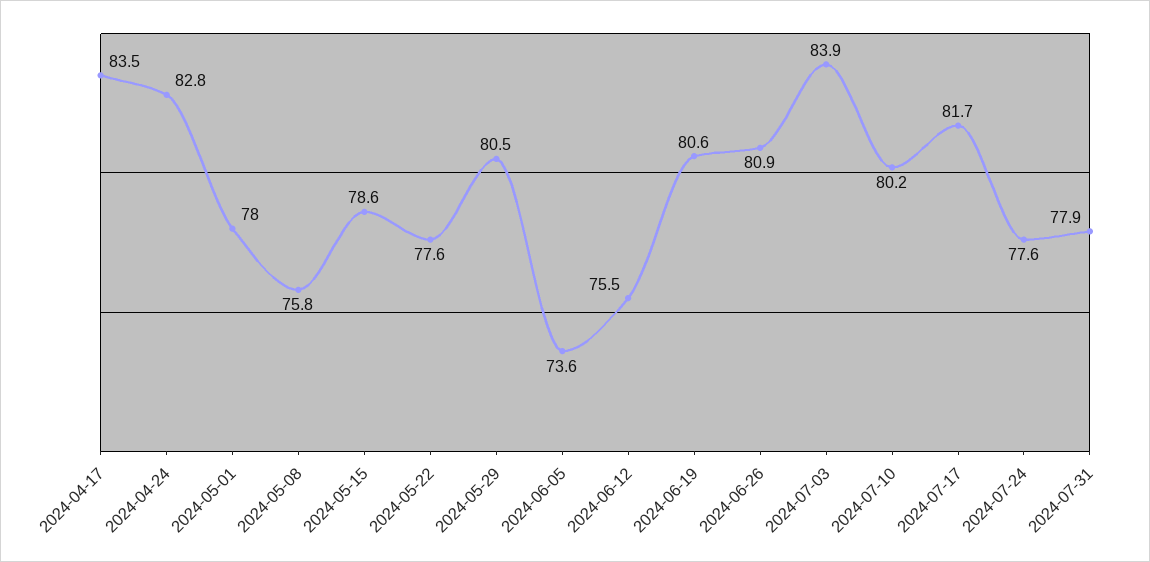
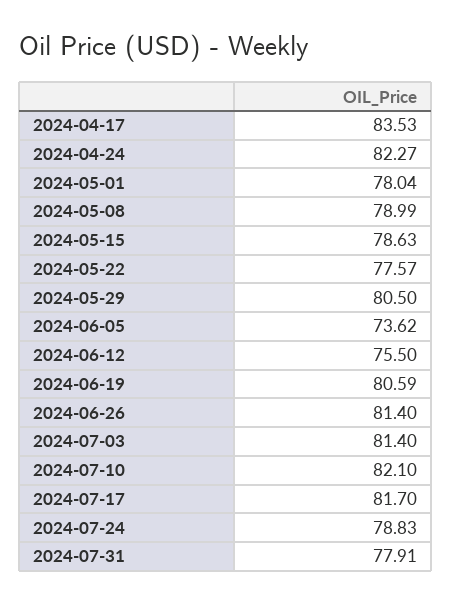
2024-04-24: 82.8 -> 82.27
2024-05-08: 75.8 -> 78.99
2024-06-26: 80.9 -> 81.4
2024-07-03: 83.9 -> 81.4
2024-07-10: 80.2 -> 82.1
2024-07-24: 77.6 -> 78.83

